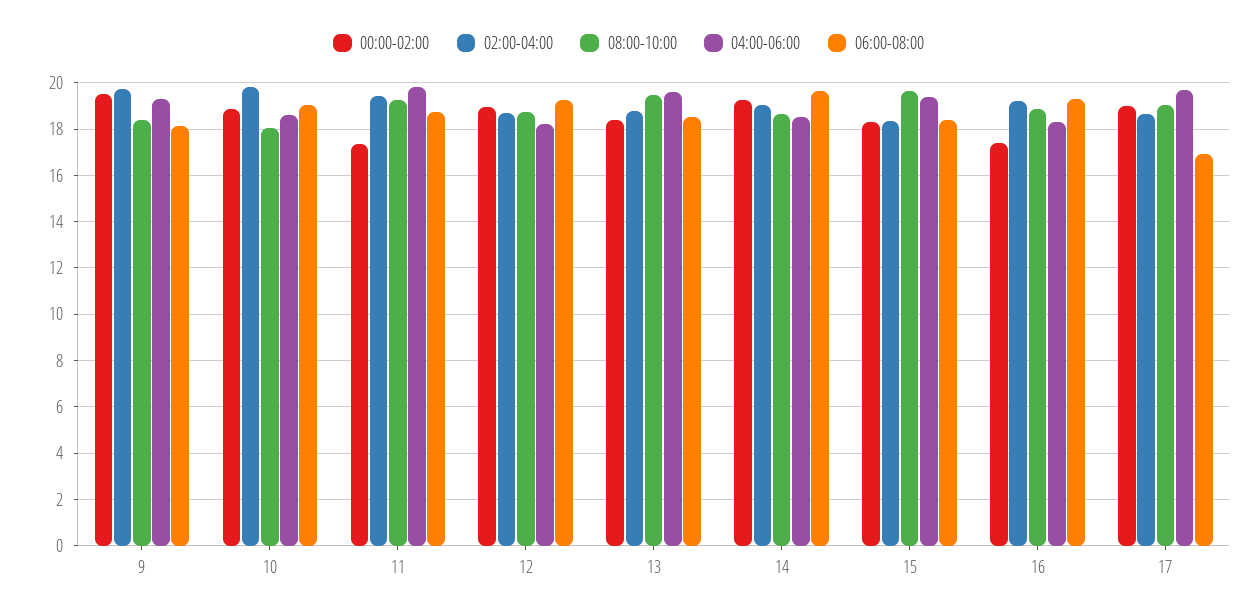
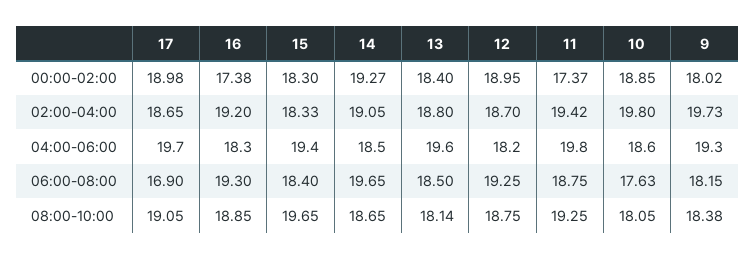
00:00-02:00, 9: 19.5 -> 18.02
06:00-08:00, 10: 19 -> 17.63
08:00-10:00, 13: 19.5 -> 18.14

